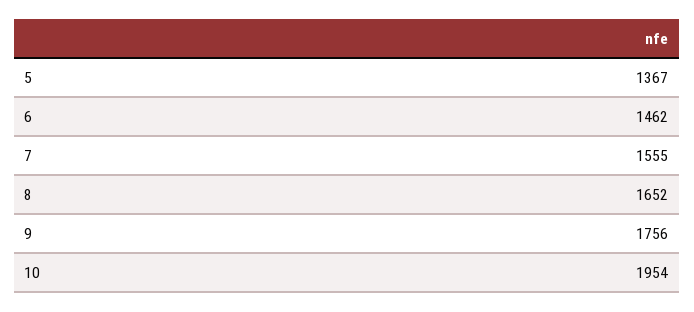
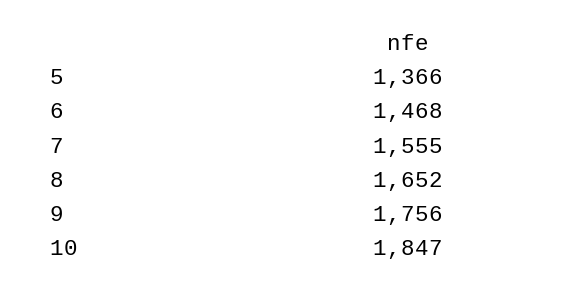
5: 1367 -> 1366
6: 1462 -> 1468
10: 1954 -> 1847

